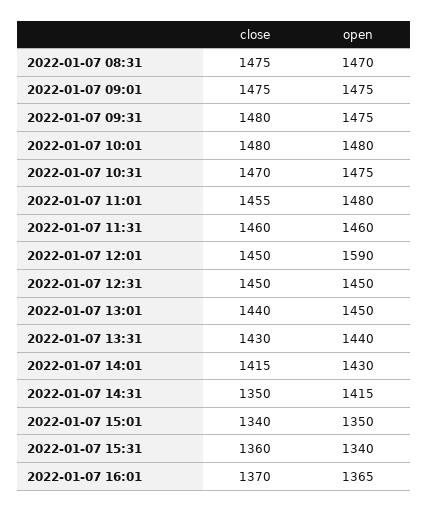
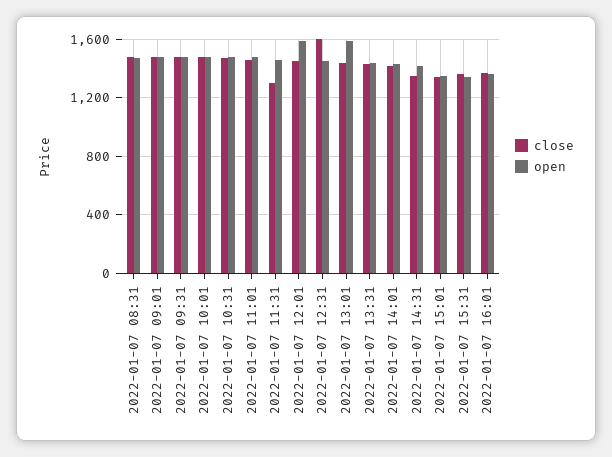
close, 2022-01-07 11:31: 1460 -> 1300
close, 2022-01-07 12:31: 1450 -> 1600
open, 2022-01-07 13:01: 1450 -> 1600

